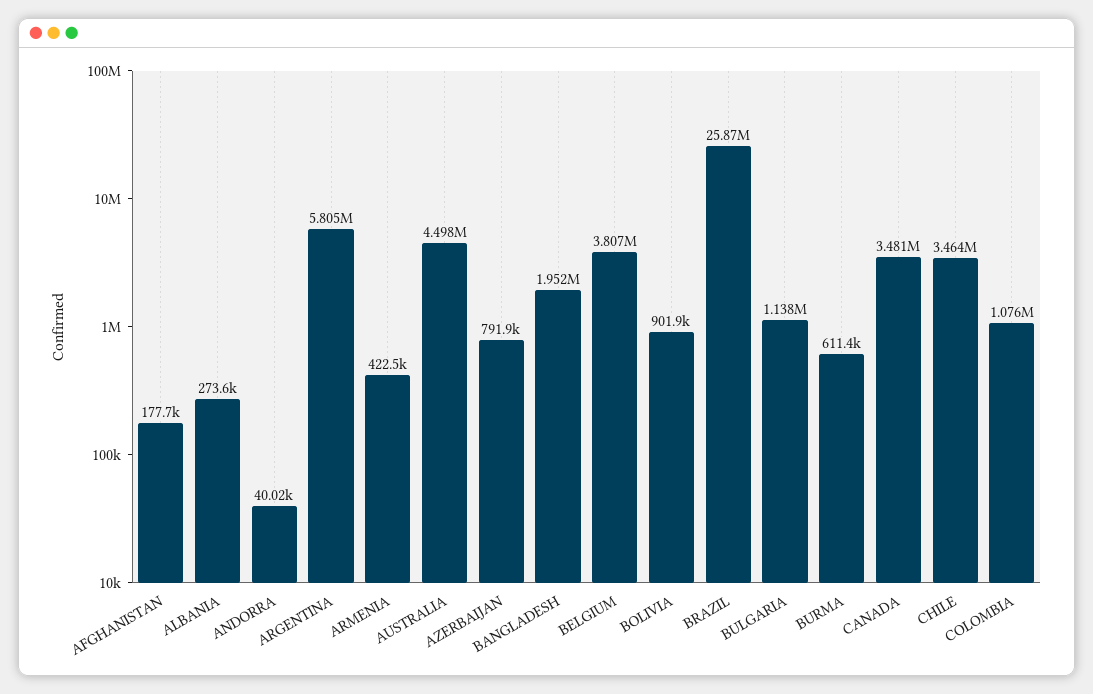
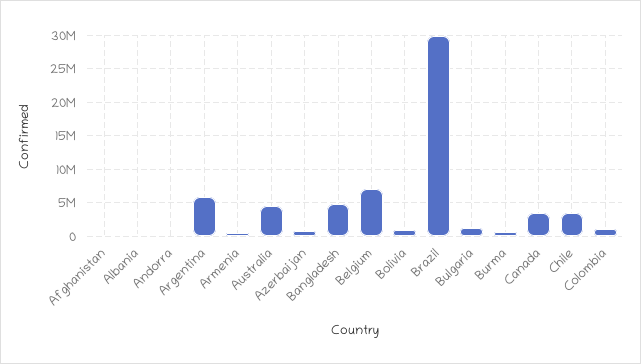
BANGLADESH: 1952000 -> 5000000
BELGIUM: 3807000 -> 7000000
BRAZIL: 25870000 -> 30000000

